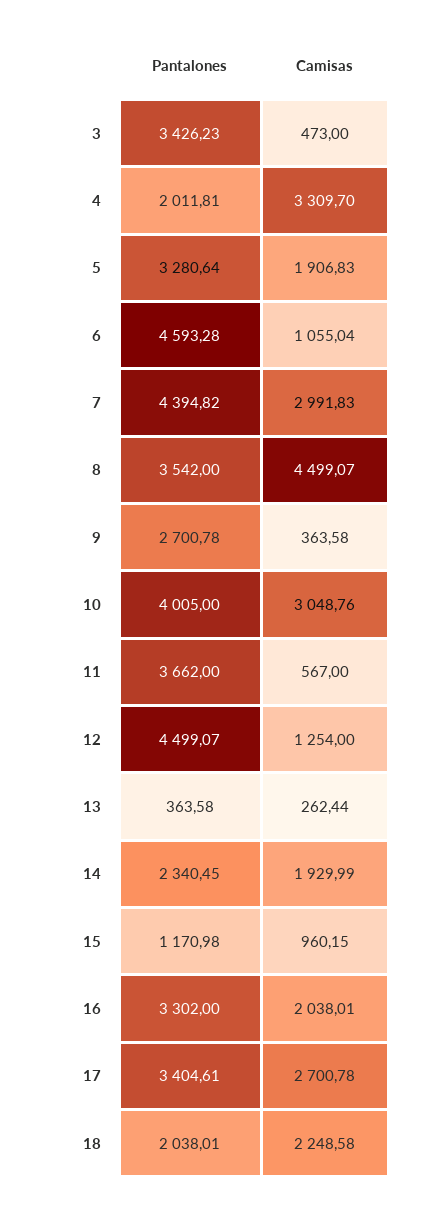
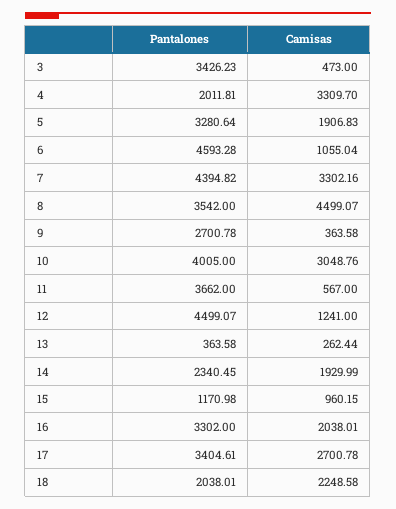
Camisas, 7: 2991.83 -> 3302.16
Camisas, 12: 1254 -> 1241

